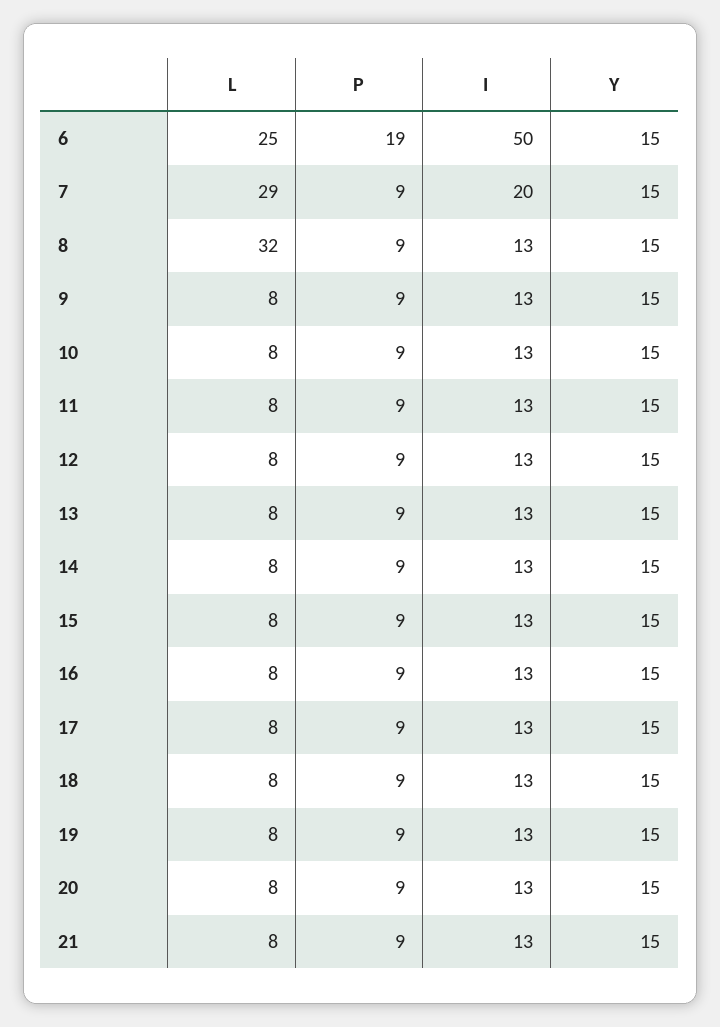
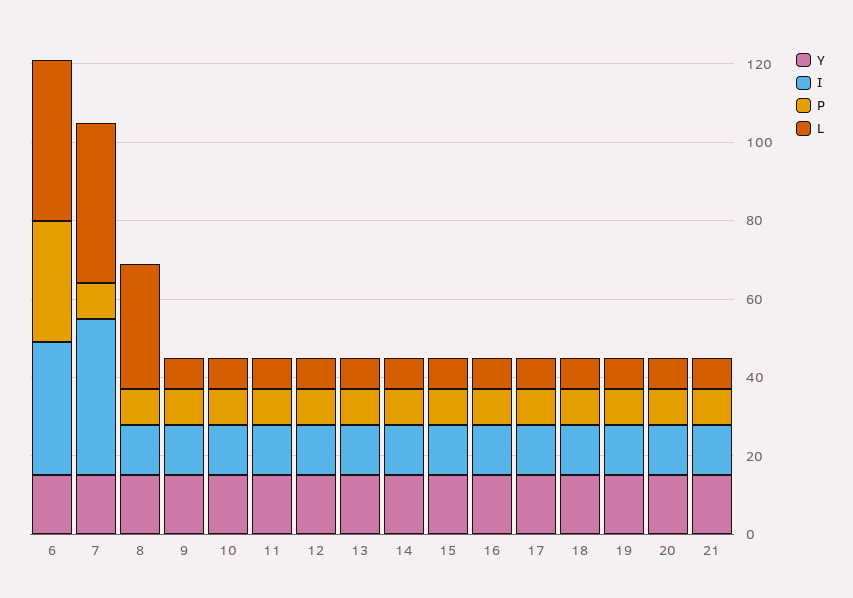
L, 6: 25 -> 40
P, 6: 19 -> 30
I, 6: 50 -> 35
L, 7: 29 -> 40
I, 7: 20 -> 40

